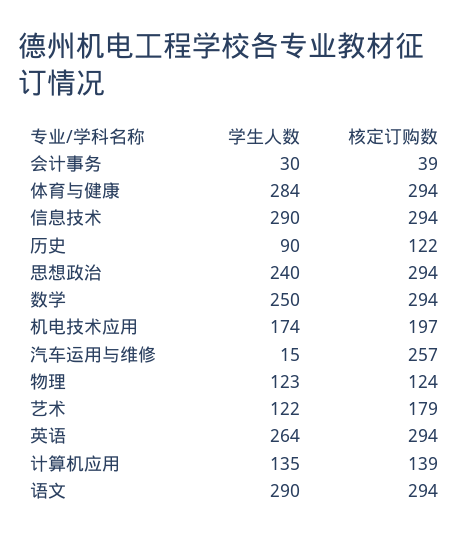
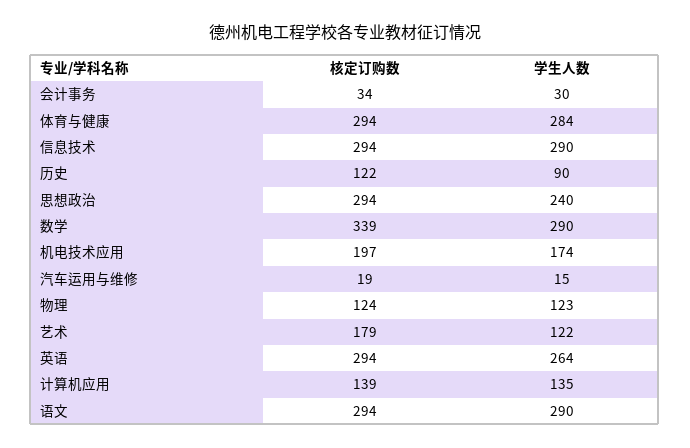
核定订购数, 会计事务: 39 -> 34
学生人数, 数学: 250 -> 290
核定订购数, 数学: 294 -> 339
核定订购数, 汽车运用与维修: 257 -> 19

